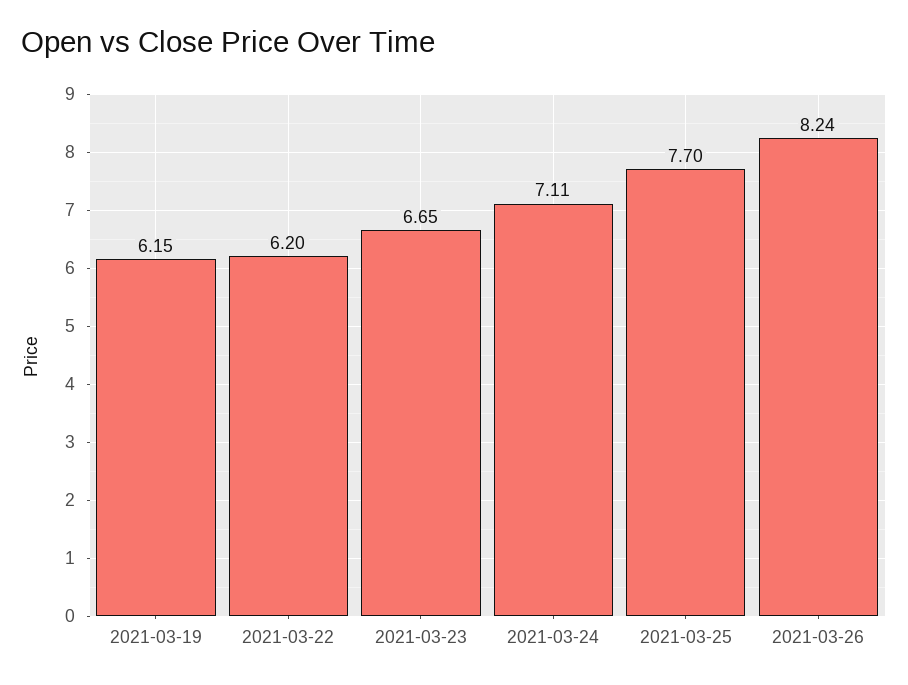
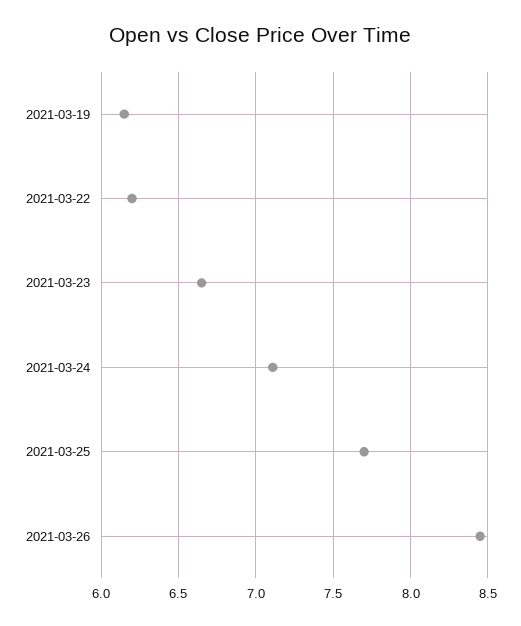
2021-03-26: 8.24 -> 8.45

